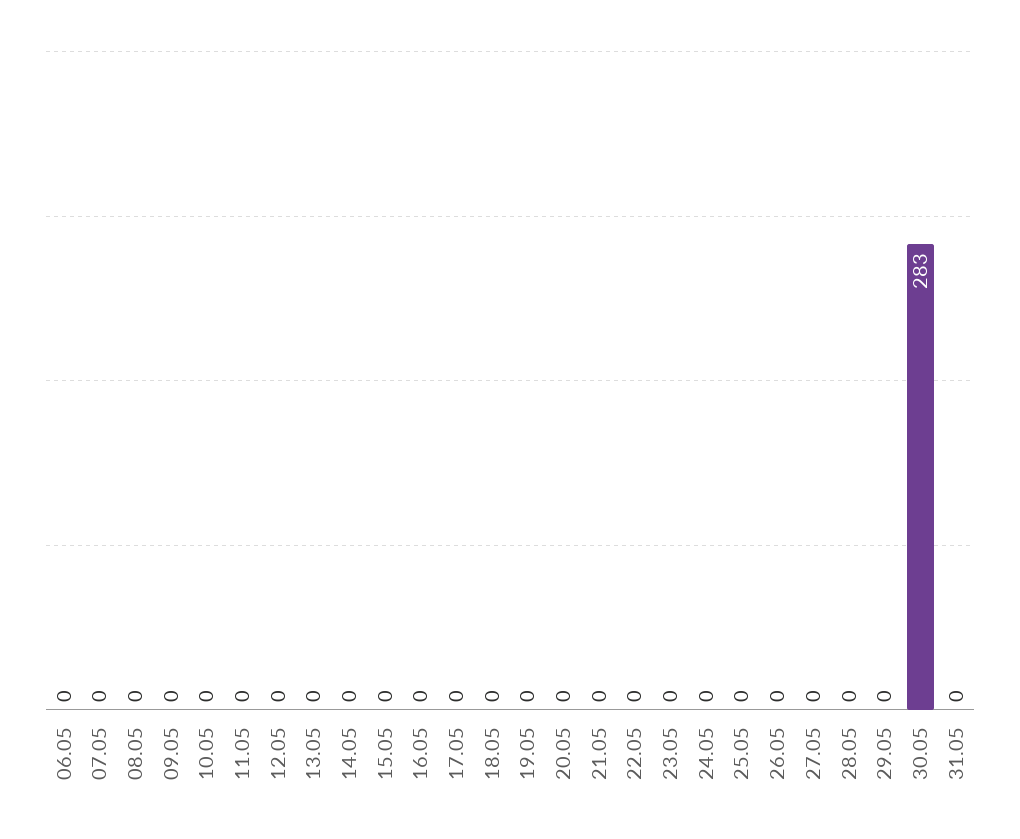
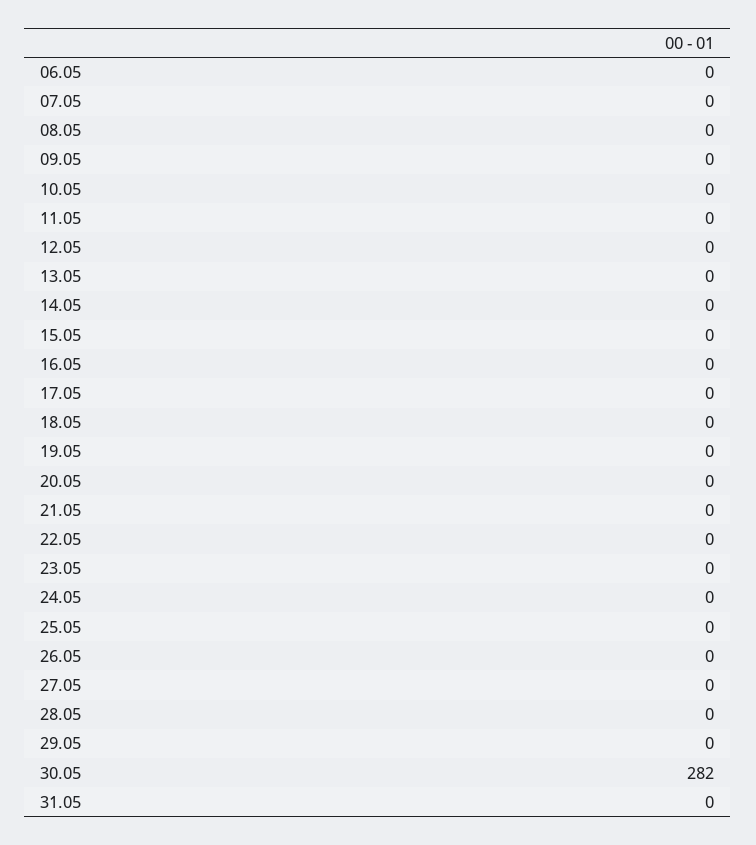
30.05: 283 -> 282

